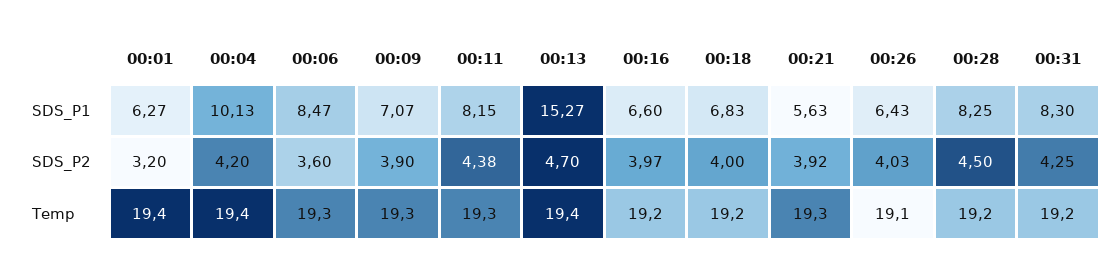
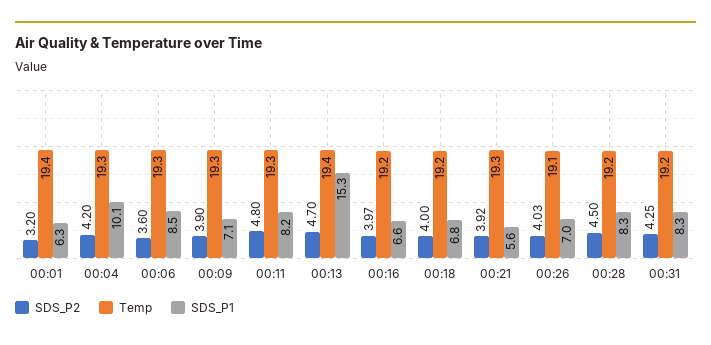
SDS_P1, 00:26: 6.43 -> 7
SDS_P2, 00:11: 4.38 -> 4.8
Temp, 00:04: 19.4 -> 19.3

